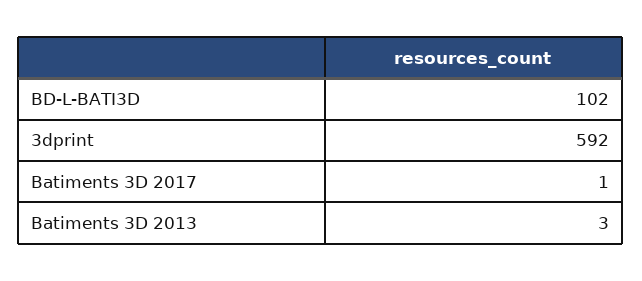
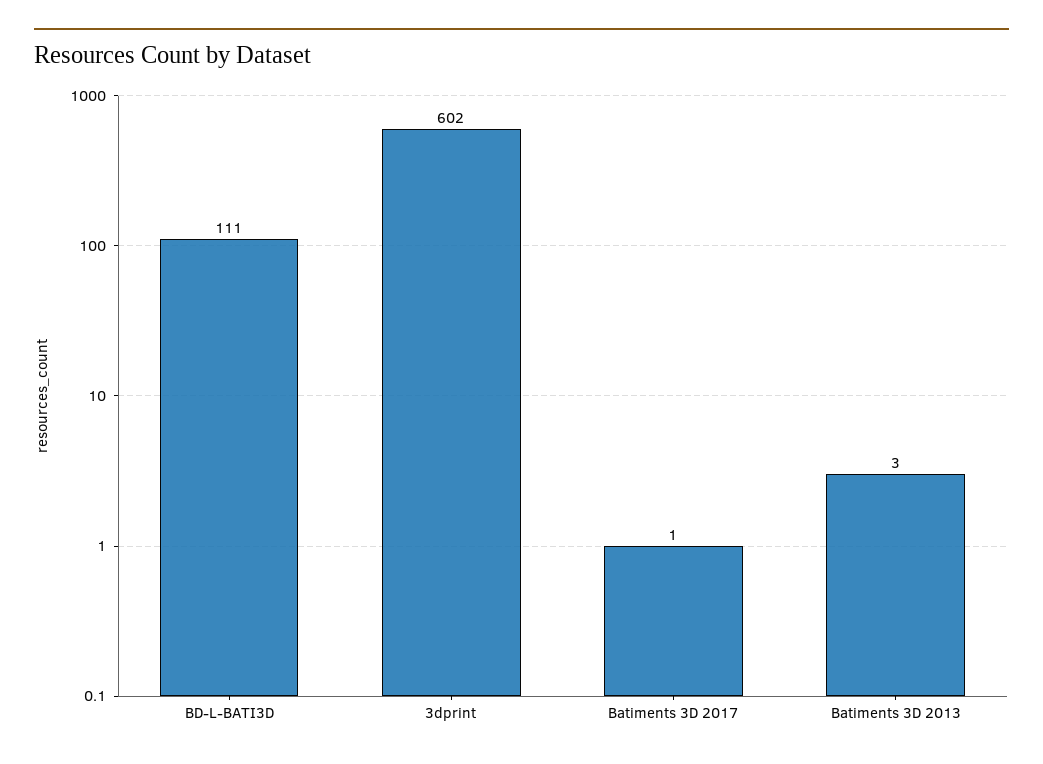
BD-L-BATI3D: 102 -> 111
3dprint: 592 -> 602

